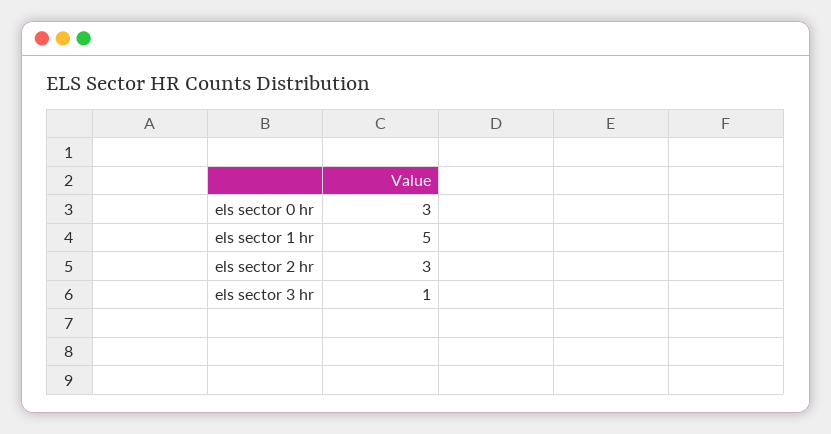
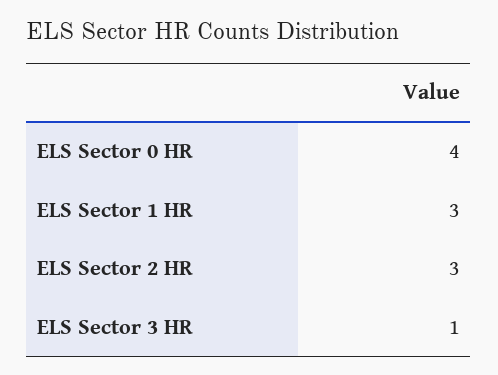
els sector 0 hr: 3 -> 4
els sector 1 hr: 5 -> 3

